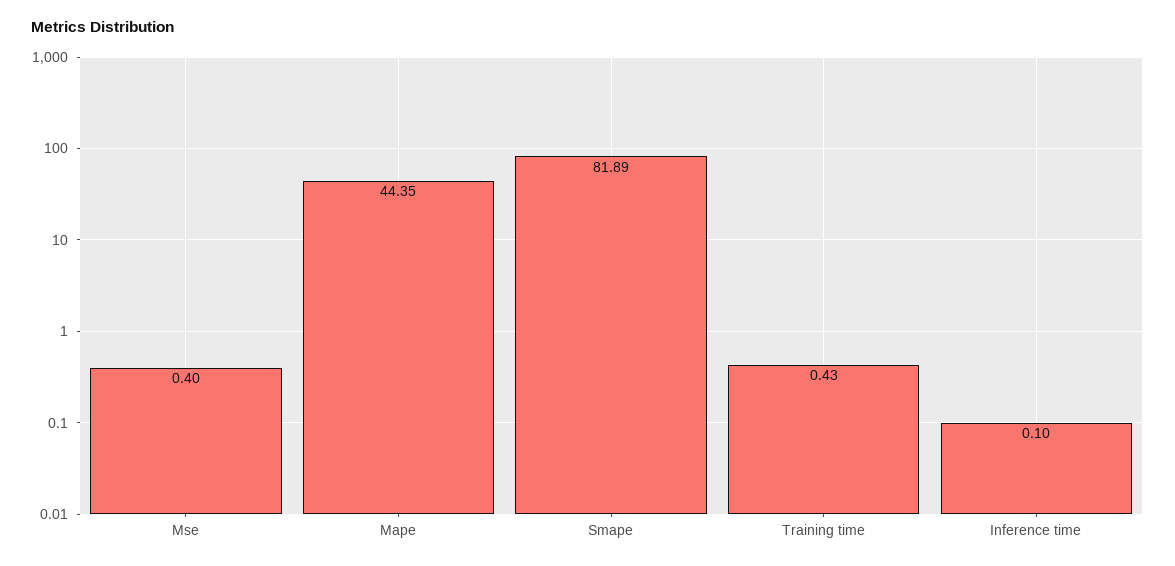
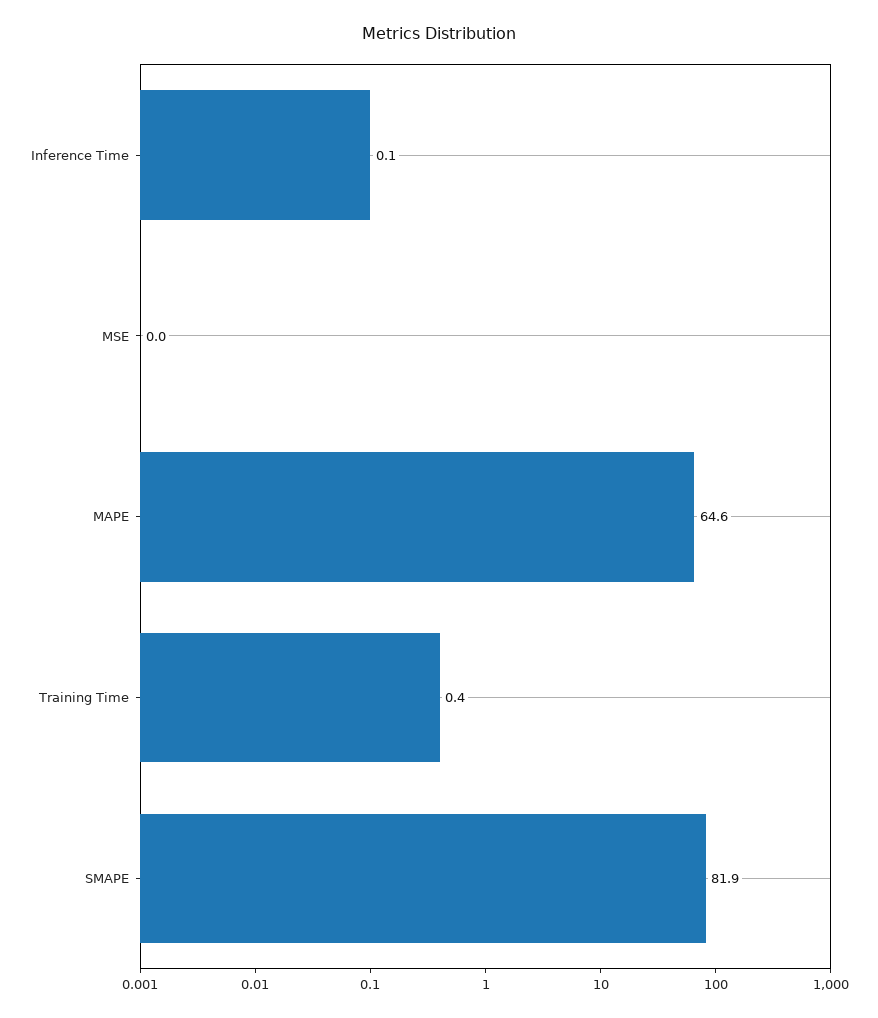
Mse: 0.4 -> 0
Mape: 44.35 -> 64.6

